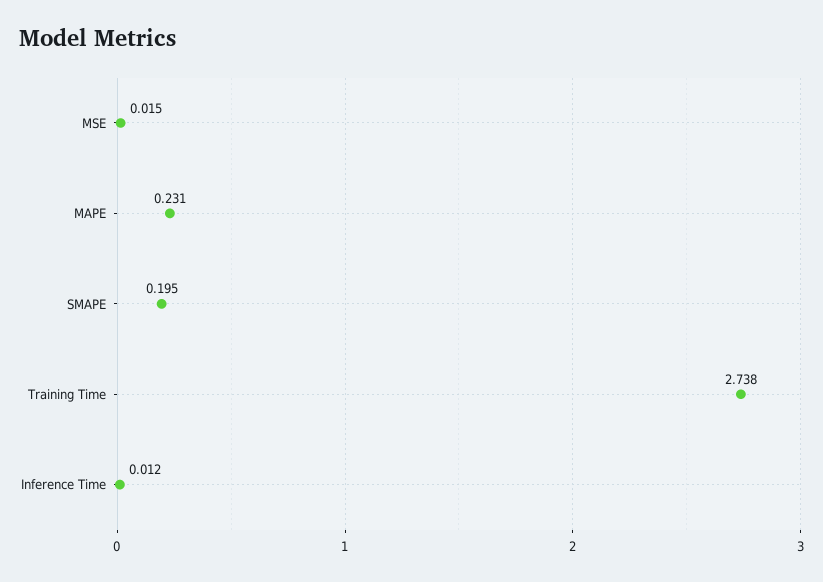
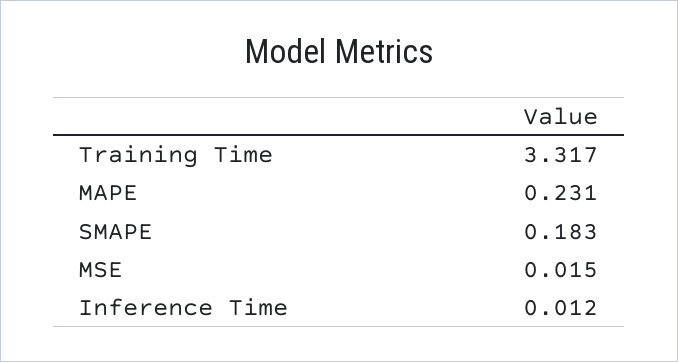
SMAPE: 0.195 -> 0.183
Training Time: 2.738 -> 3.317

